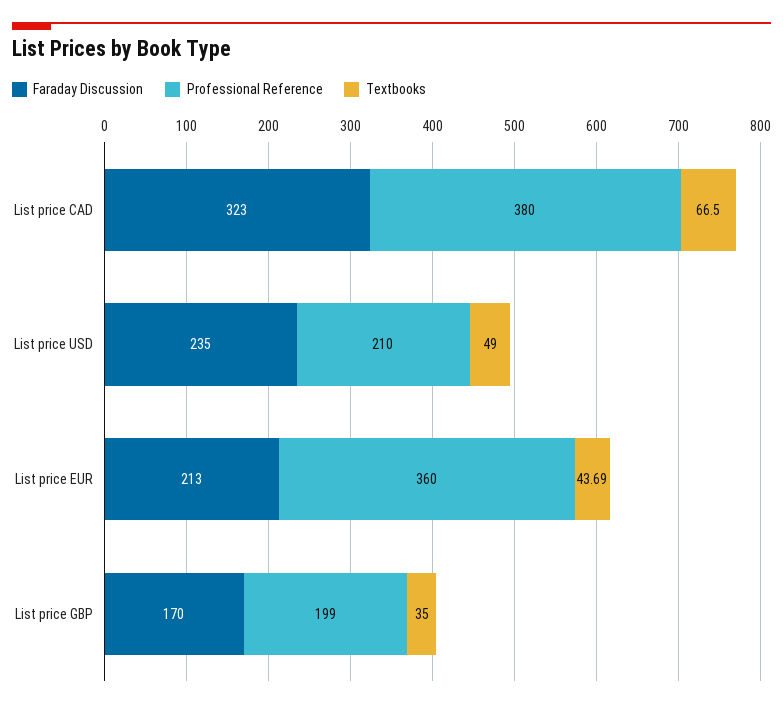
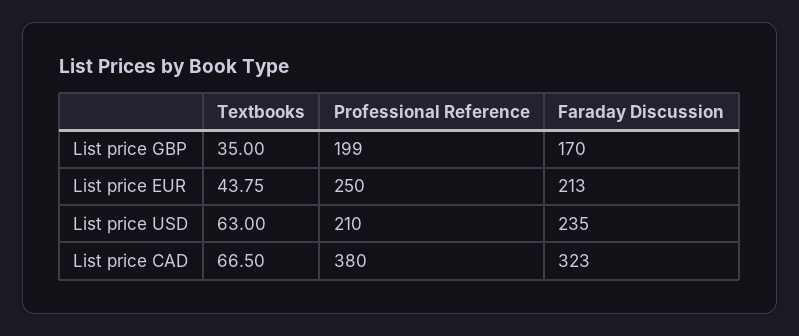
Textbooks, List price USD: 49 -> 63
Professional Reference, List price EUR: 360 -> 250
Textbooks, List price EUR: 43.69 -> 43.75

